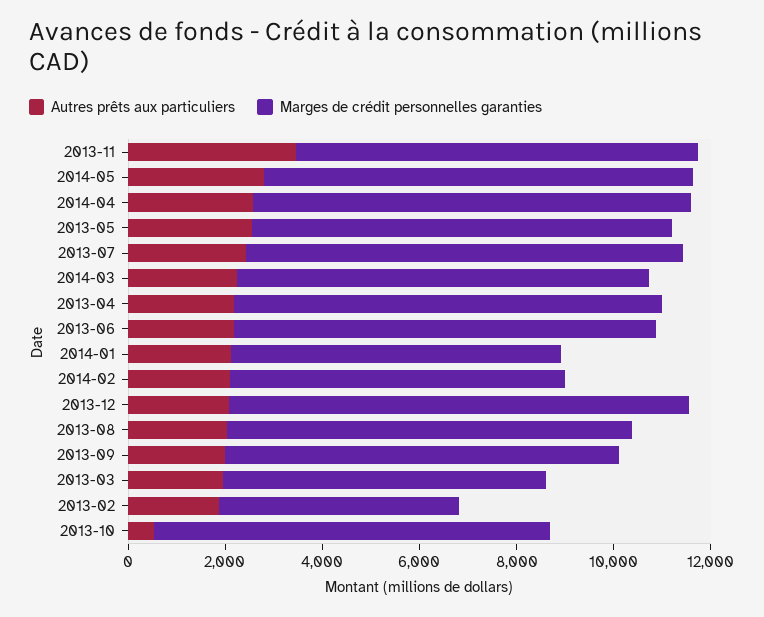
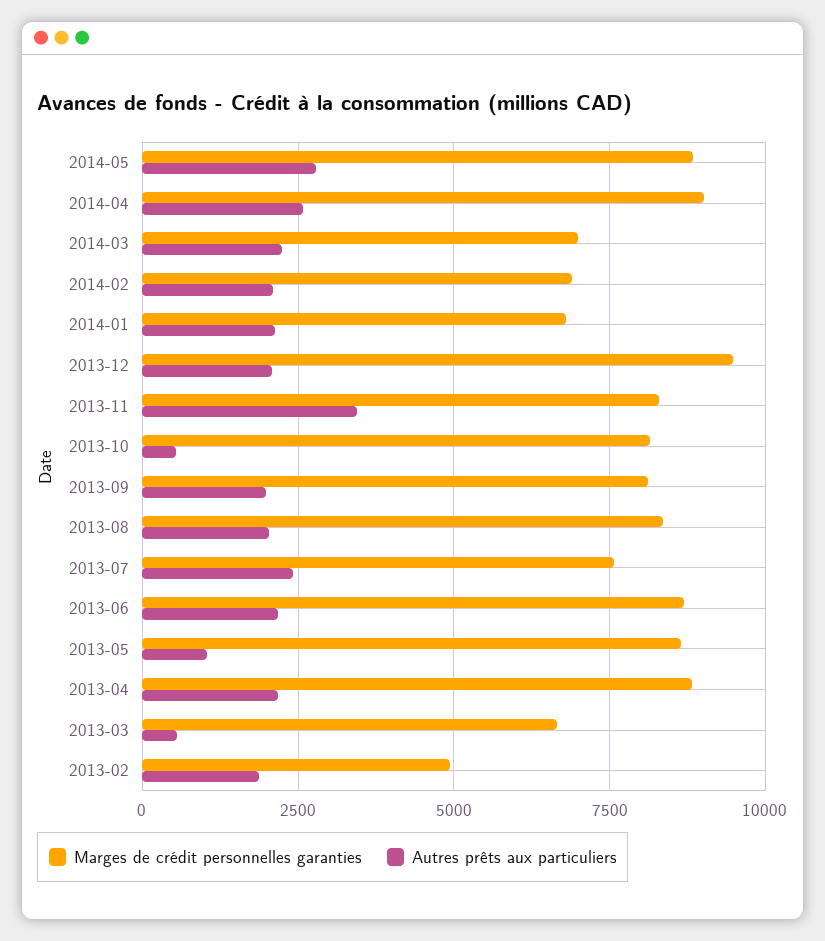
Autres prêts aux particuliers, 2013-05: 2500 -> 1000
Marges de crédit personnelles garanties, 2013-07: 9000 -> 7500
Marges de crédit personnelles garanties, 2014-03: 8500 -> 7000
Autres prêts aux particuliers, 2013-03: 2000 -> 500

